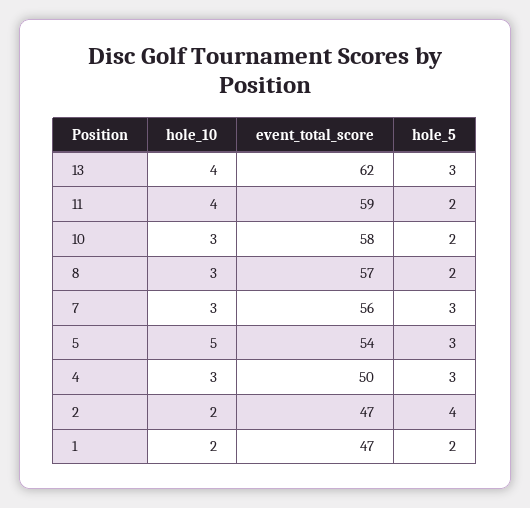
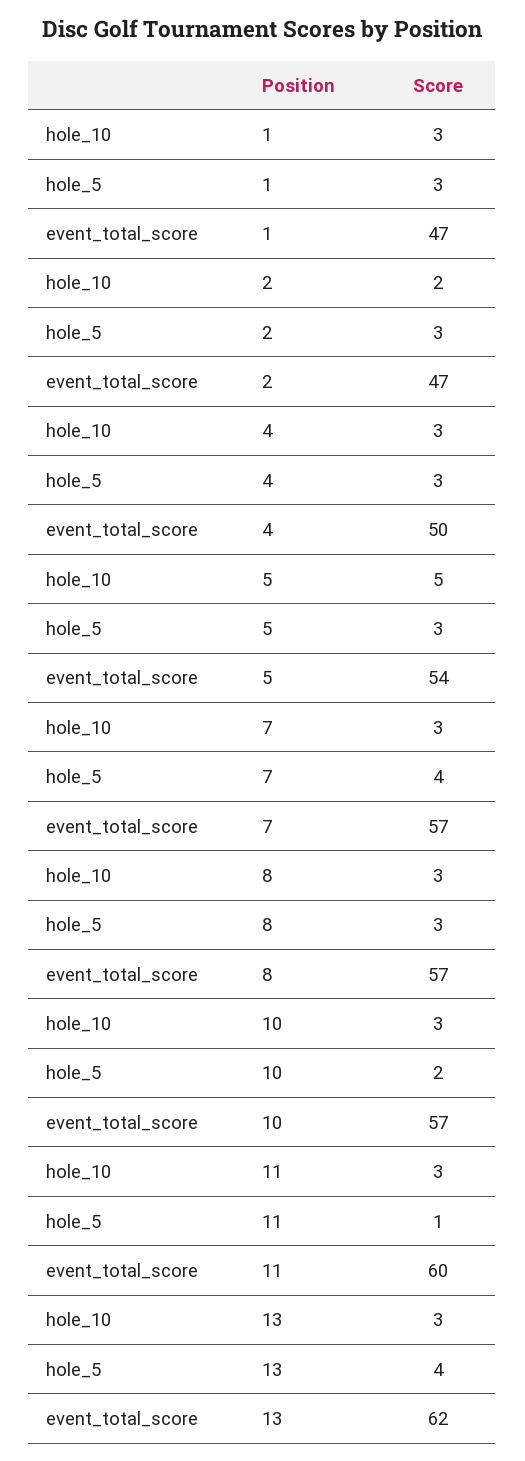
hole_10, 13: 4 -> 3
hole_5, 13: 3 -> 4
hole_10, 11: 4 -> 3
event_total_score, 11: 59 -> 60
hole_5, 11: 2 -> 1
event_total_score, 10: 58 -> 57
hole_5, 8: 2 -> 3
event_total_score, 7: 56 -> 57
hole_5, 7: 3 -> 4
hole_5, 2: 4 -> 3
hole_10, 1: 2 -> 3
hole_5, 1: 2 -> 3

